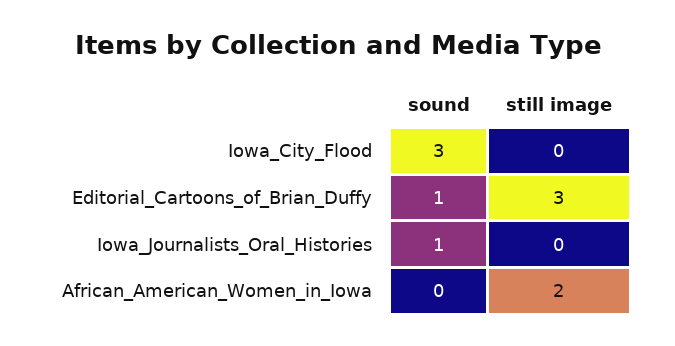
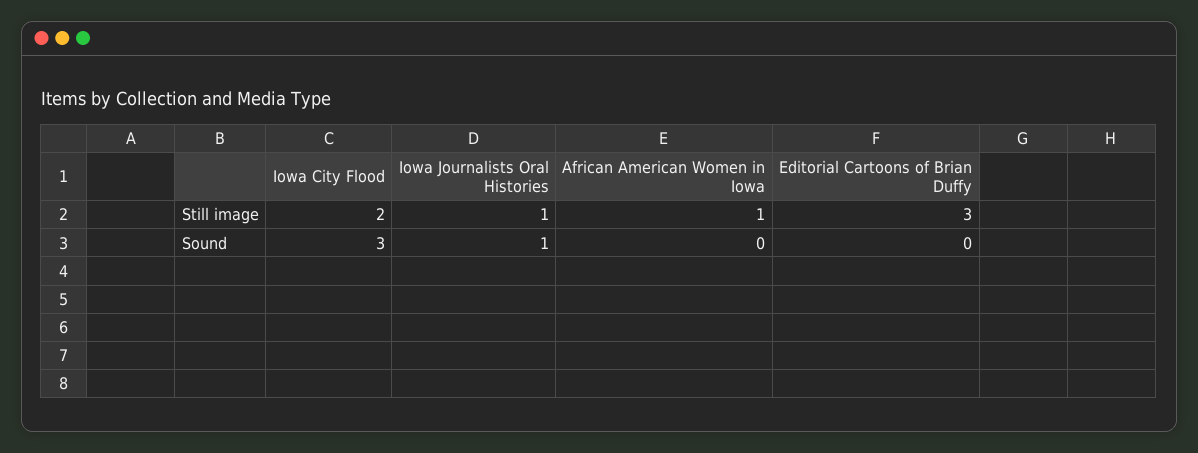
still image, Iowa_City_Flood: 0 -> 2
sound, Editorial_Cartoons_of_Brian_Duffy: 1 -> 0
still image, Iowa_Journalists_Oral_Histories: 0 -> 1
still image, African_American_Women_in_Iowa: 2 -> 1

